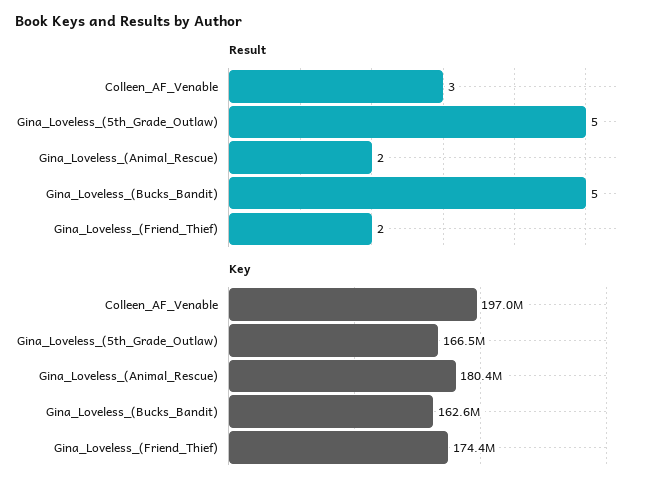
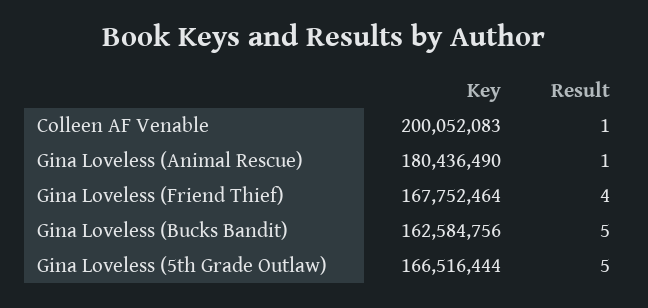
Result, Colleen_AF_Venable: 3 -> 1
Result, Gina_Loveless_(Animal_Rescue): 2 -> 1
Result, Gina_Loveless_(Friend_Thief): 2 -> 4
Key, Colleen_AF_Venable: 197000000 -> 200052083
Key, Gina_Loveless_(Friend_Thief): 174400000 -> 167752464

